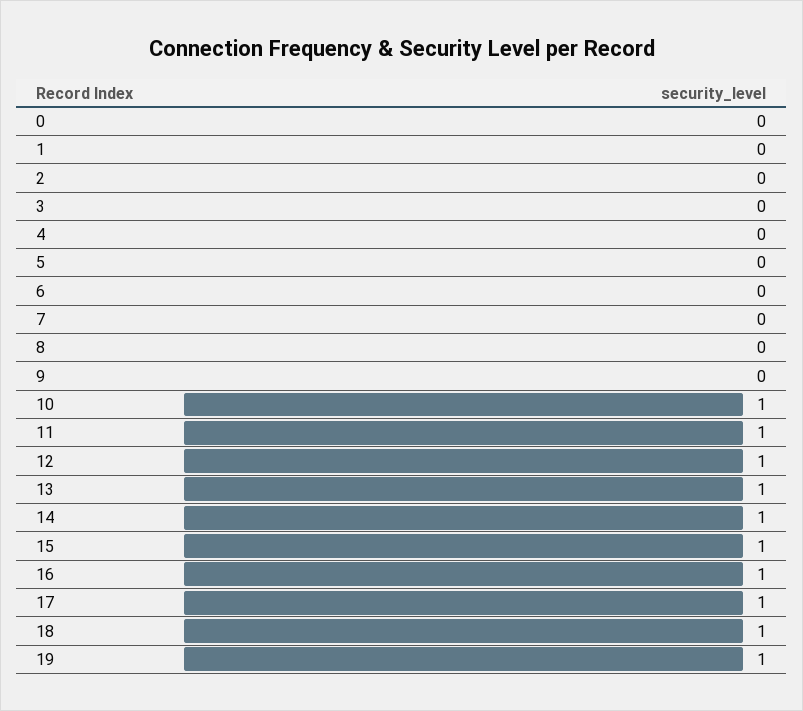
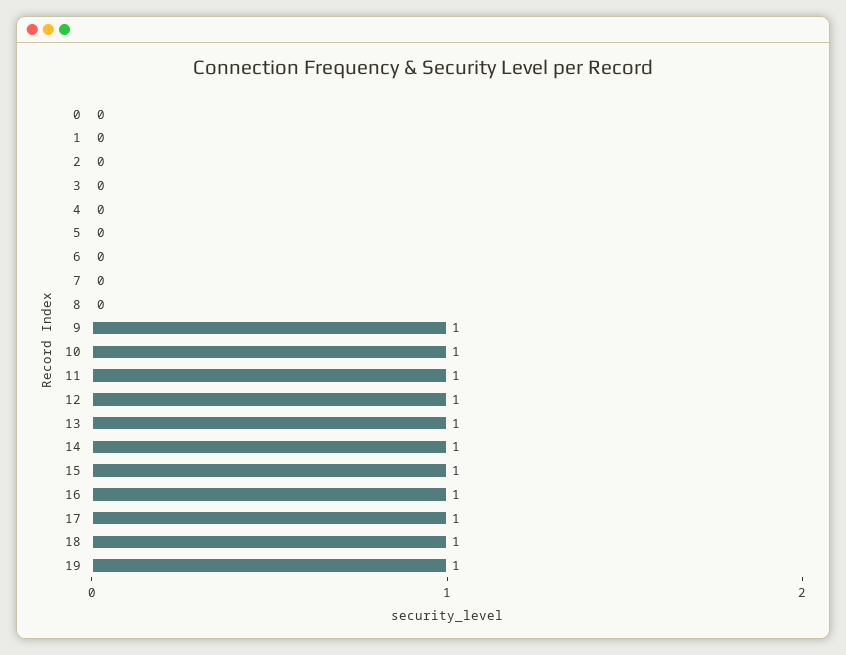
9: 0 -> 1

